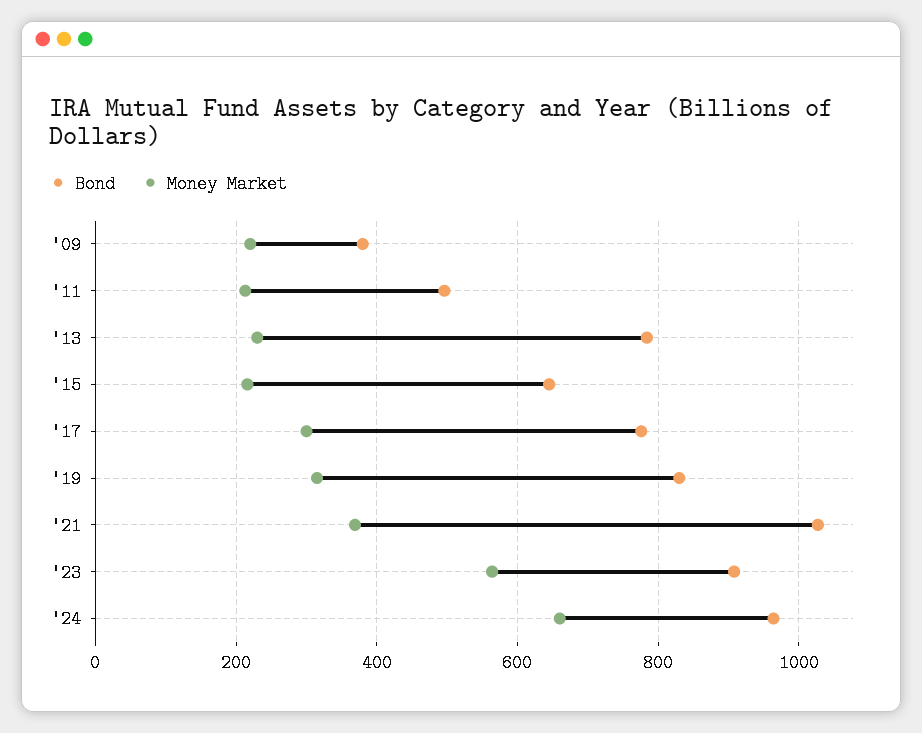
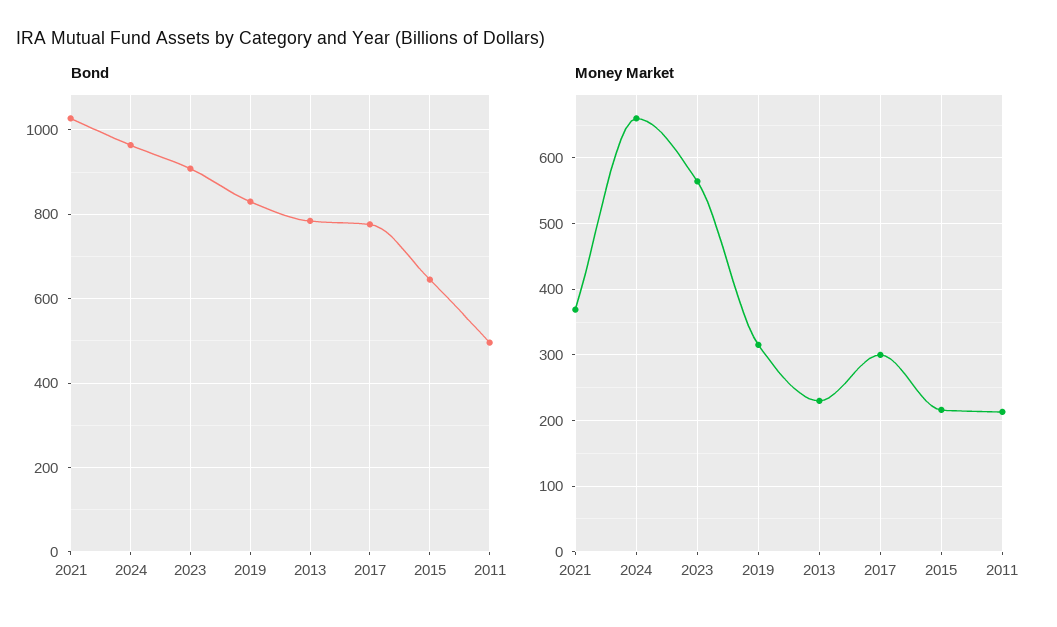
Bond, '09: 380 -> none
Money Market, '09: 220 -> none

